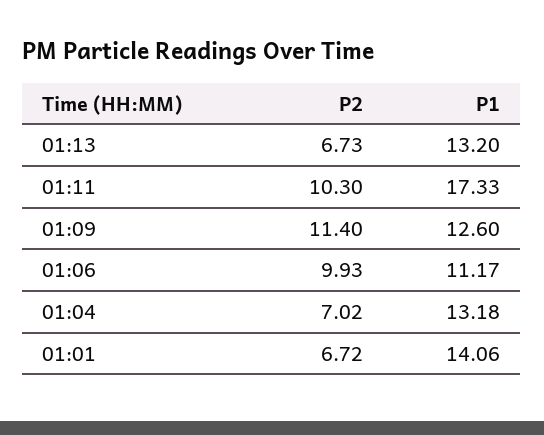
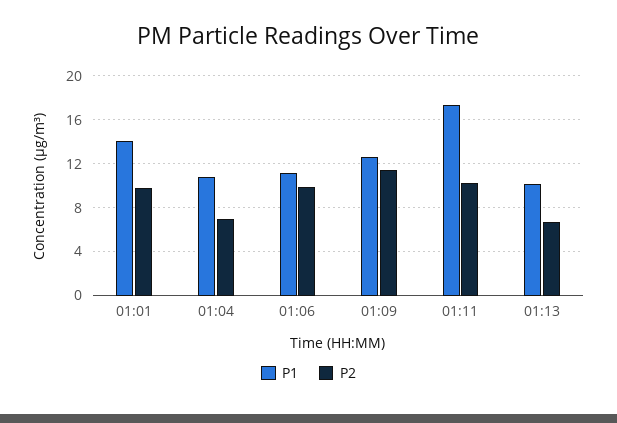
P1, 01:13: 13.2 -> 10
P1, 01:04: 13.18 -> 11
P2, 01:01: 6.72 -> 10

